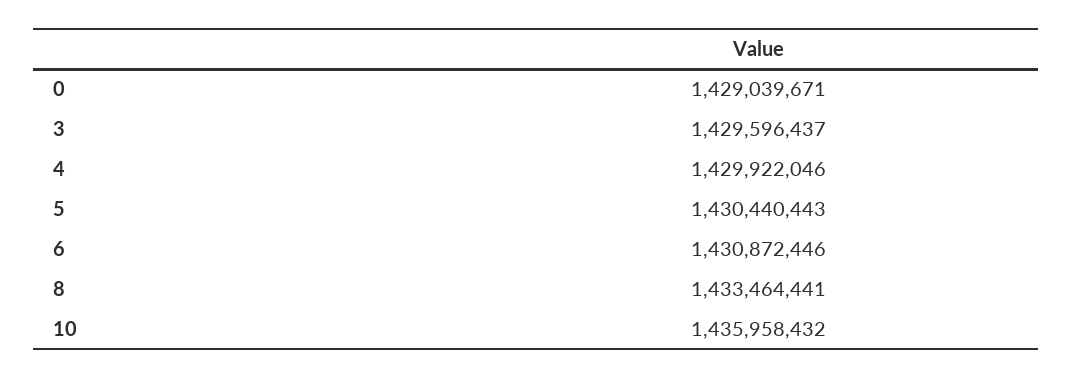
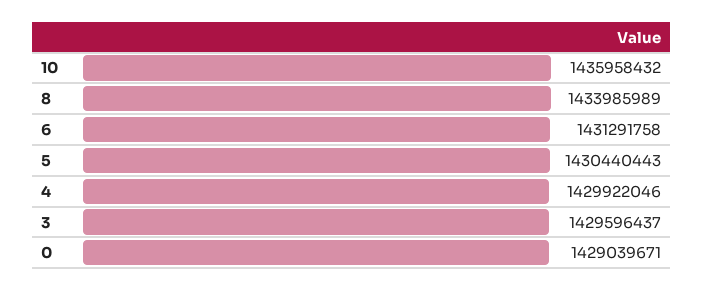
6: 1430872446 -> 1431291758
8: 1433464441 -> 1433985989

